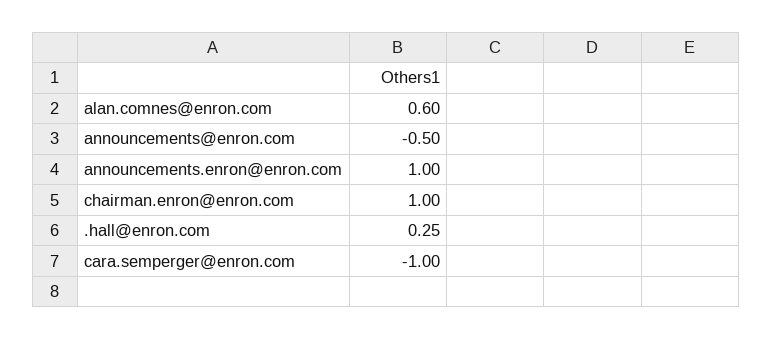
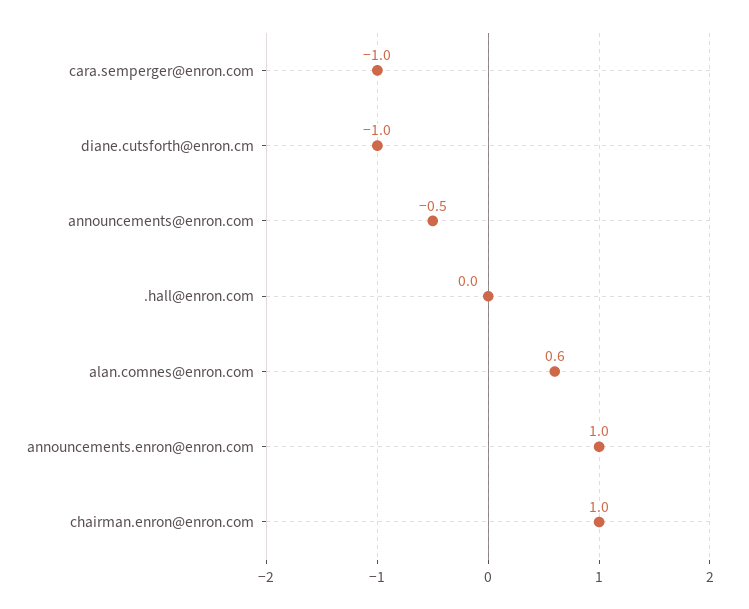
.hall@enron.com: 0.25 -> 0
diane.cutsforth@enron.cm: none -> -1

